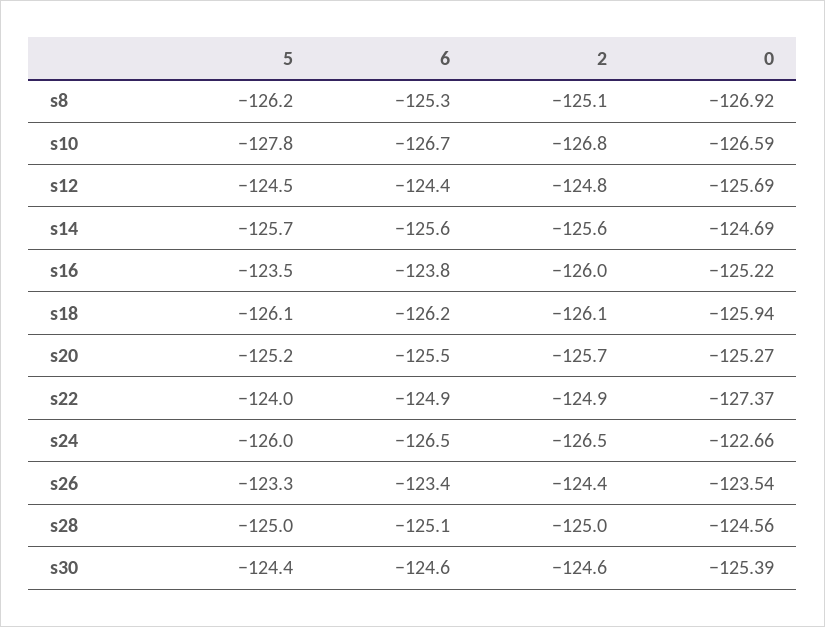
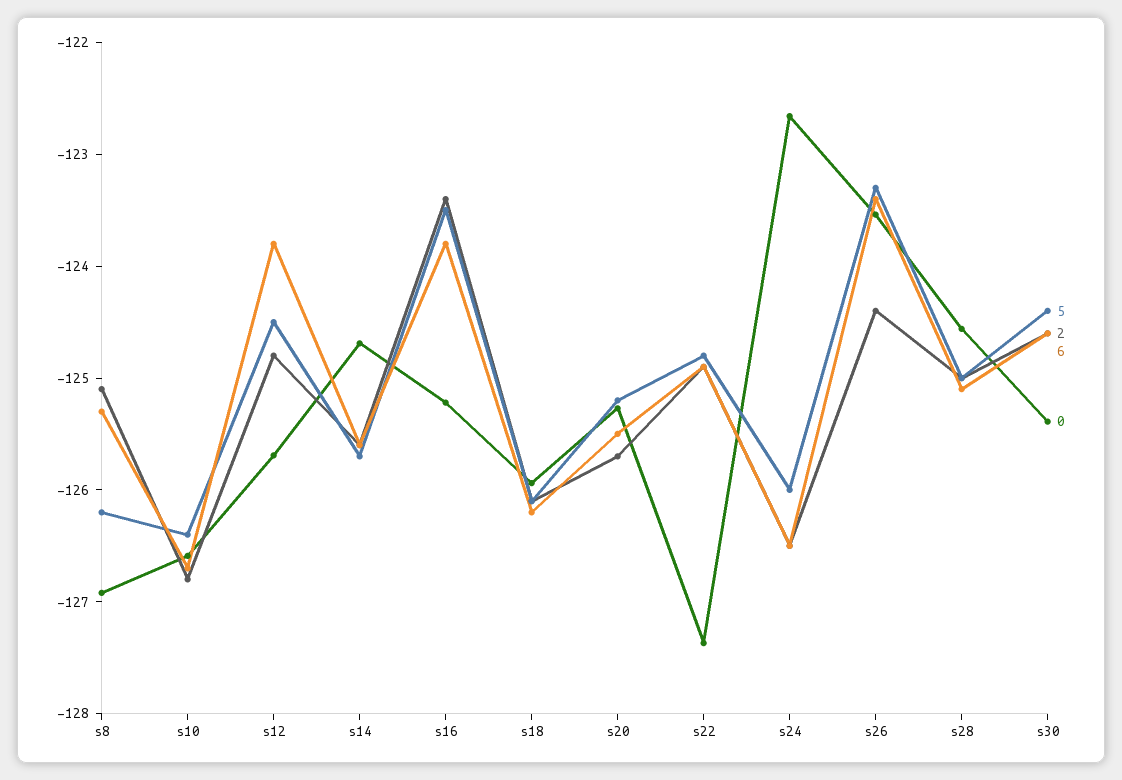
5, s10: -127.8 -> -126.4
6, s12: -124.4 -> -123.8
2, s16: -126 -> -123.4
5, s22: -124 -> -124.8

